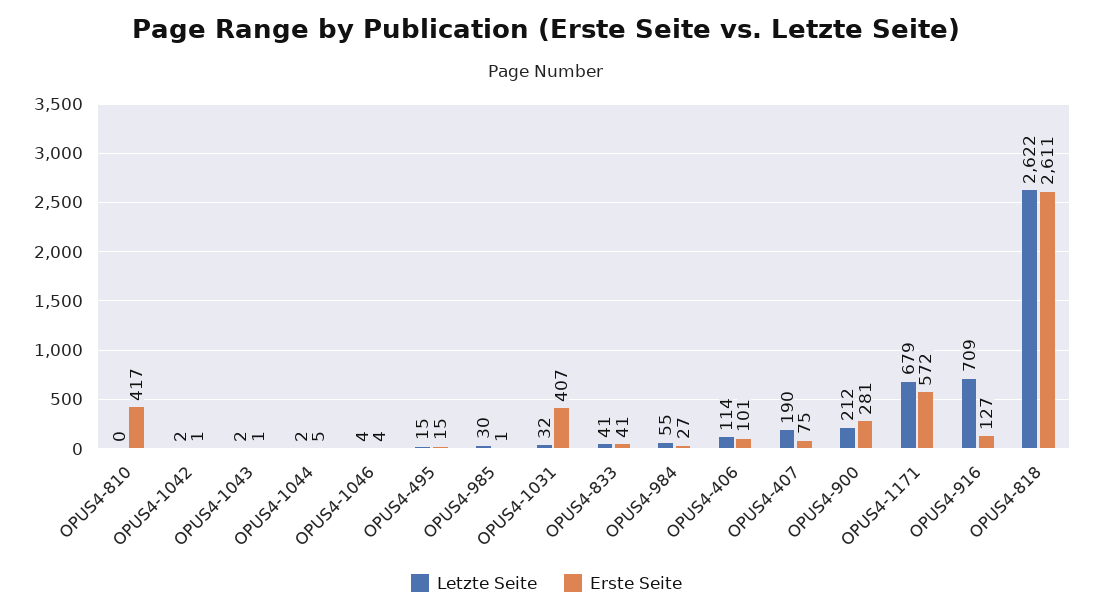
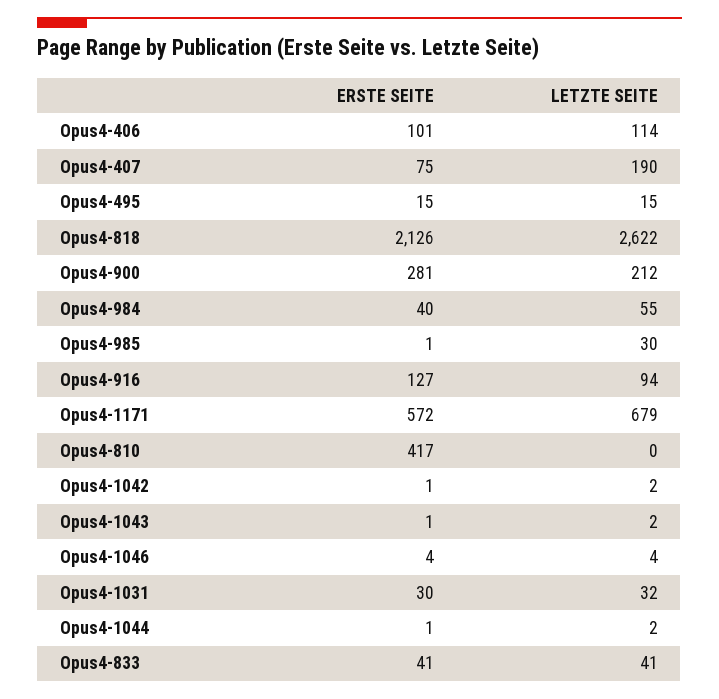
Erste Seite, OPUS4-1044: 5 -> 1
Erste Seite, OPUS4-1031: 407 -> 30
Erste Seite, OPUS4-984: 27 -> 40
Letzte Seite, OPUS4-916: 709 -> 94
Erste Seite, OPUS4-818: 2611 -> 2126

